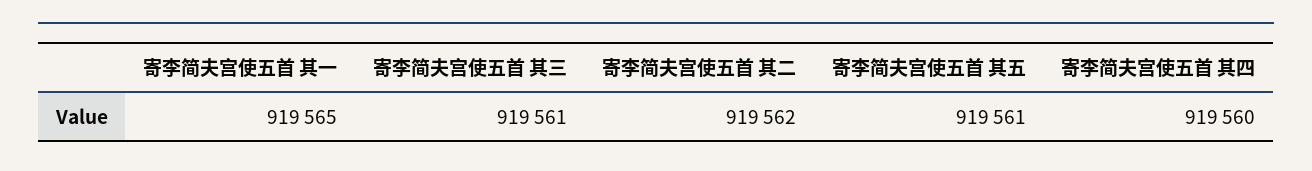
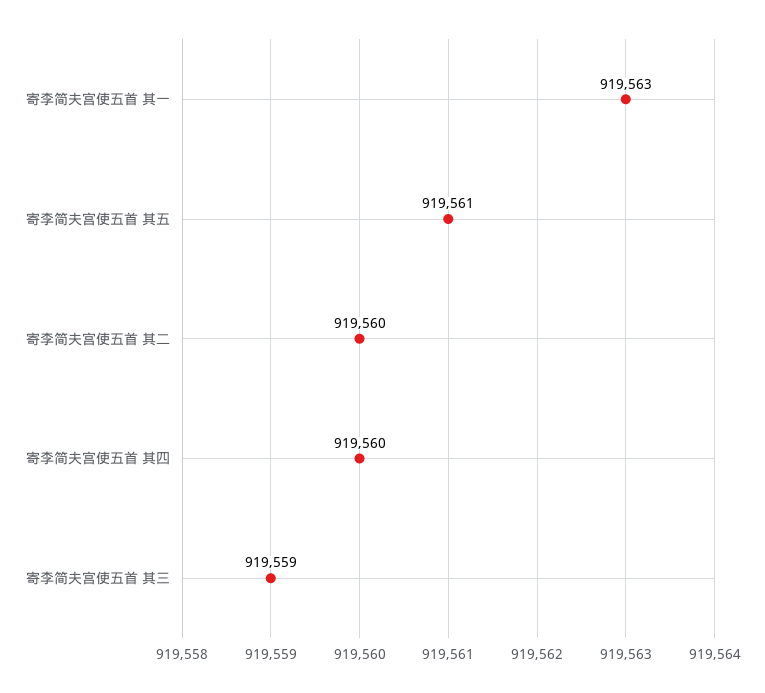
寄李简夫宫使五首 其一: 919565 -> 919563
寄李简夫宫使五首 其三: 919561 -> 919559
寄李简夫宫使五首 其二: 919562 -> 919560

